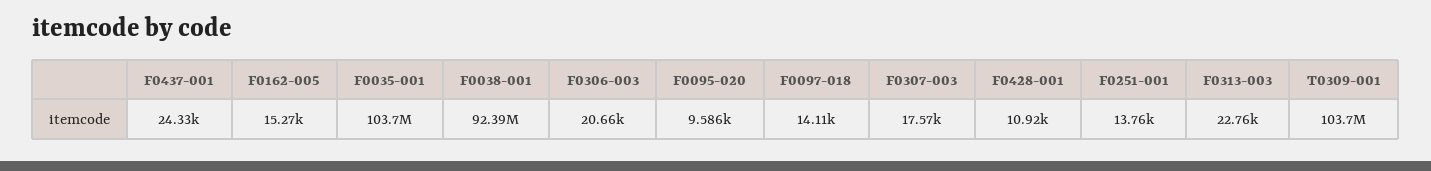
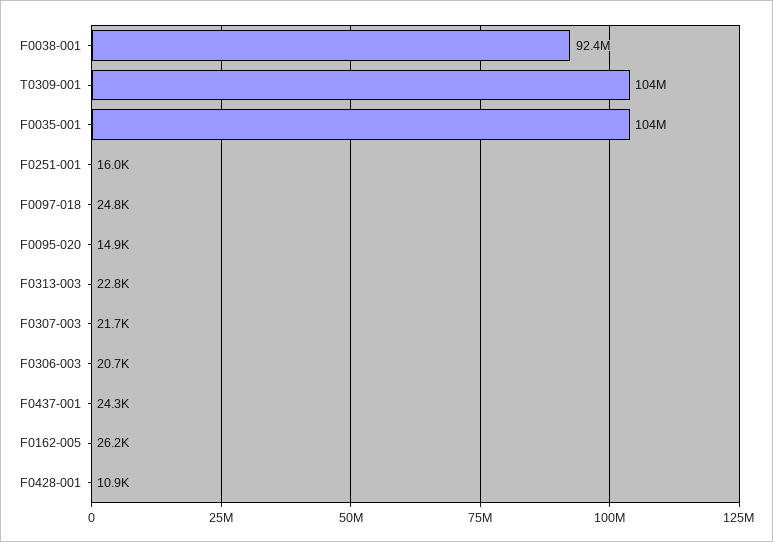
F0162-005: 15270 -> 26200
F0095-020: 9586 -> 14900
F0097-018: 14110 -> 24800
F0307-003: 17570 -> 21700
F0251-001: 13760 -> 16000

